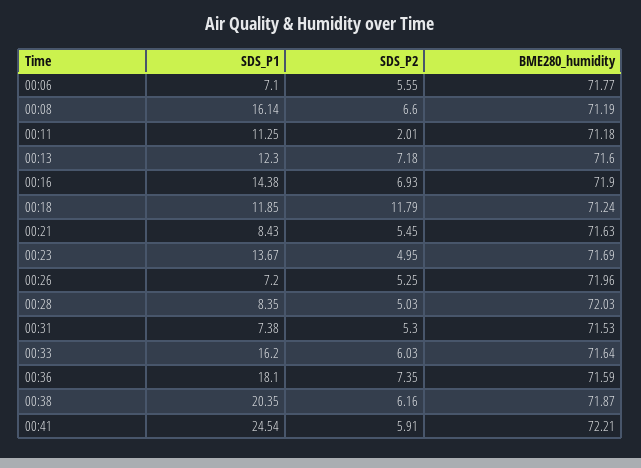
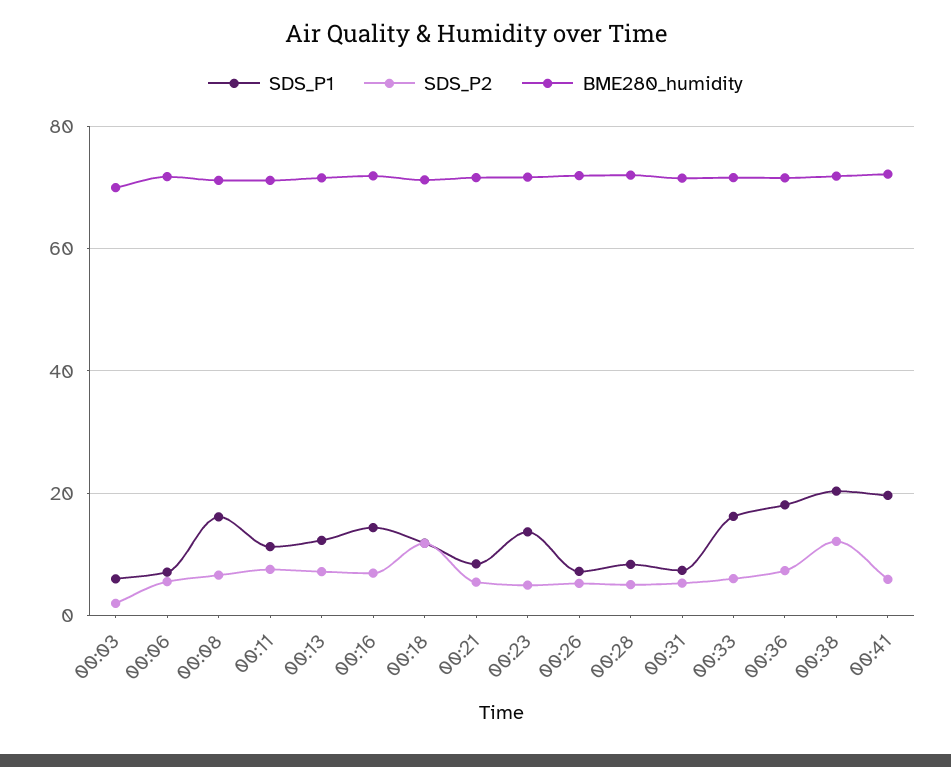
SDS_P2, 00:11: 2.01 -> 8
SDS_P2, 00:38: 6.16 -> 12
SDS_P1, 00:41: 24.54 -> 20
SDS_P1, 00:03: none -> 6
SDS_P2, 00:03: none -> 2
BME280_humidity, 00:03: none -> 70

